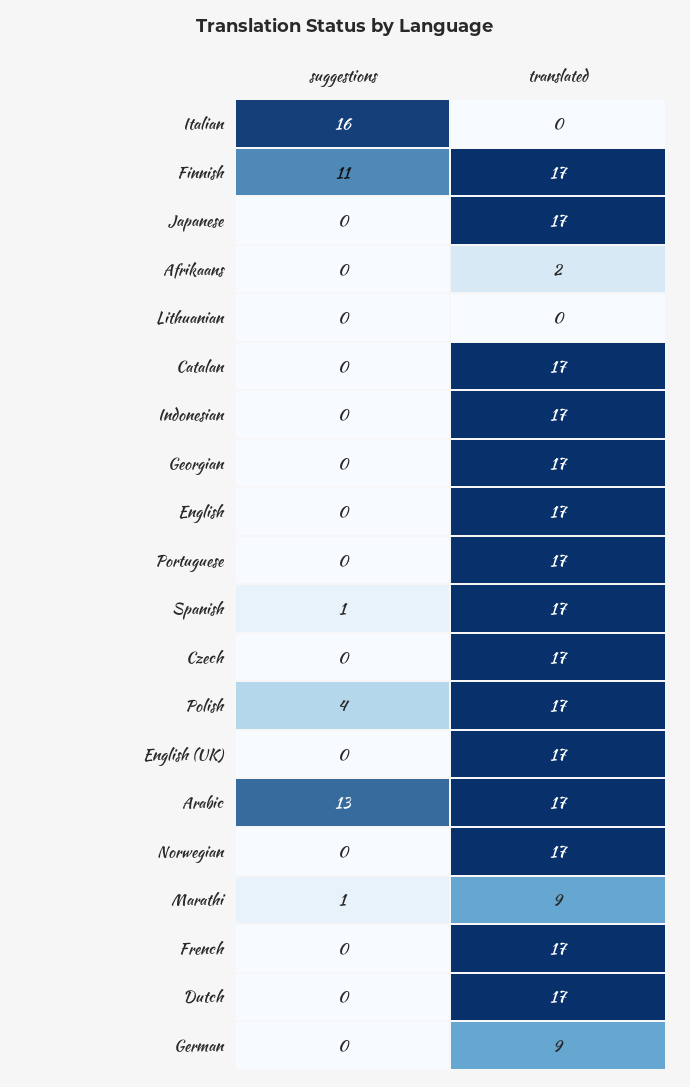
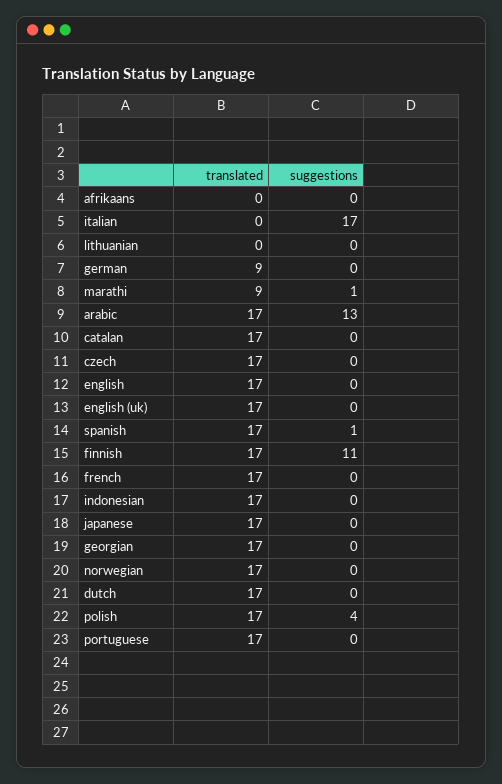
suggestions, Italian: 16 -> 17
translated, Afrikaans: 2 -> 0

